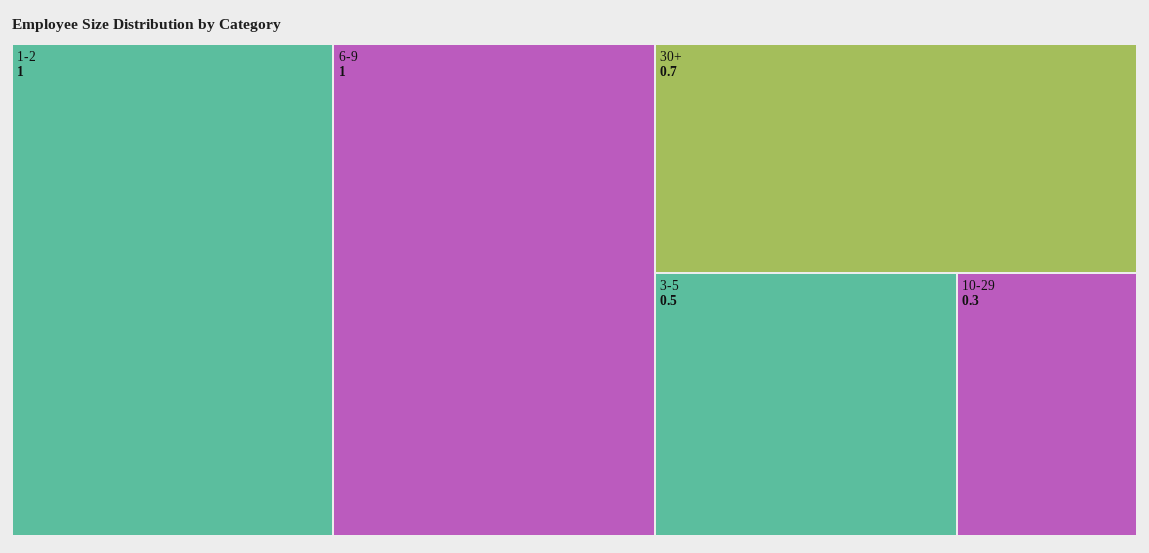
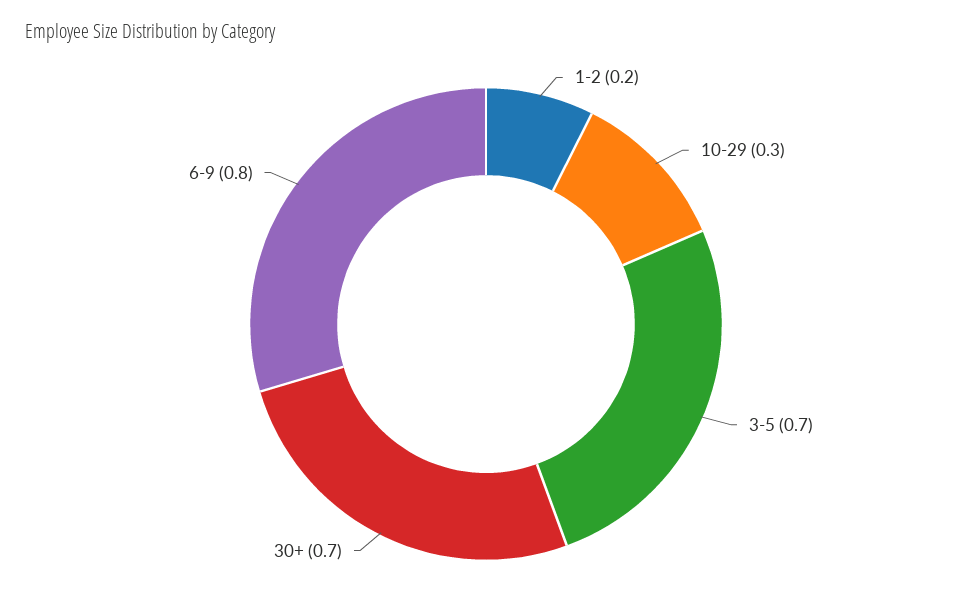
1-2: 1 -> 0.2
6-9: 1 -> 0.8
3-5: 0.5 -> 0.7

